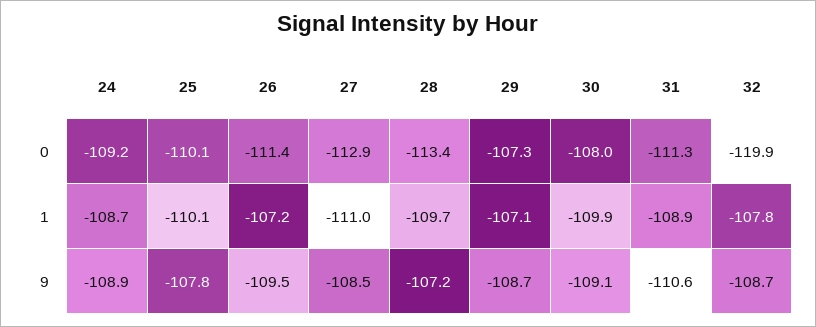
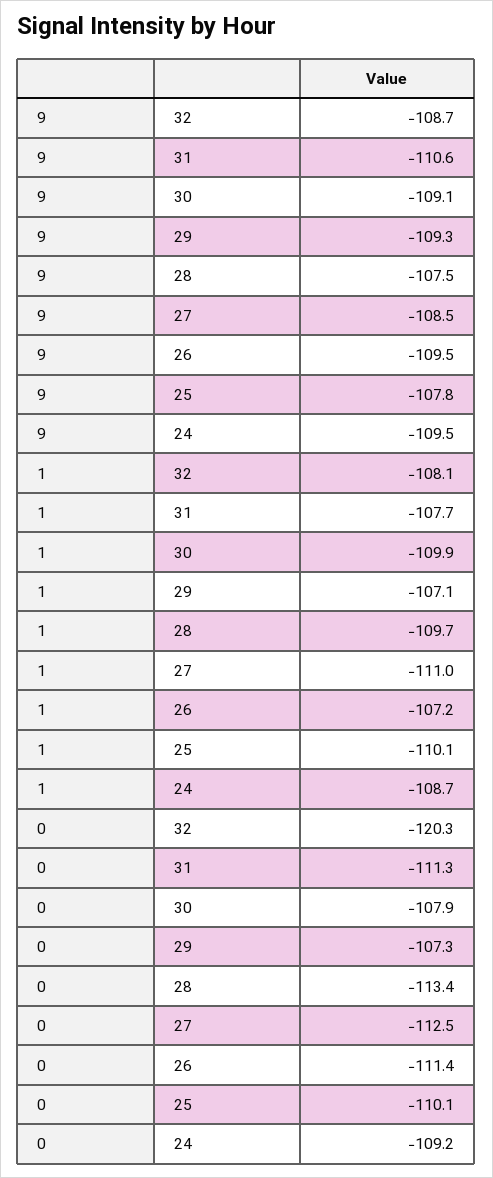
27, 0: -112.9 -> -112.5
30, 0: -108 -> -107.9
32, 0: -119.9 -> -120.3
31, 1: -108.9 -> -107.7
32, 1: -107.8 -> -108.1
24, 9: -108.9 -> -109.5
28, 9: -107.2 -> -107.5
29, 9: -108.7 -> -109.3

